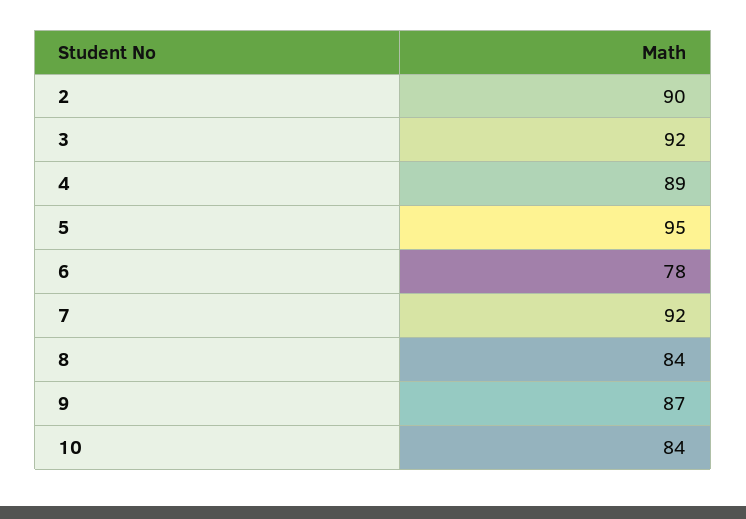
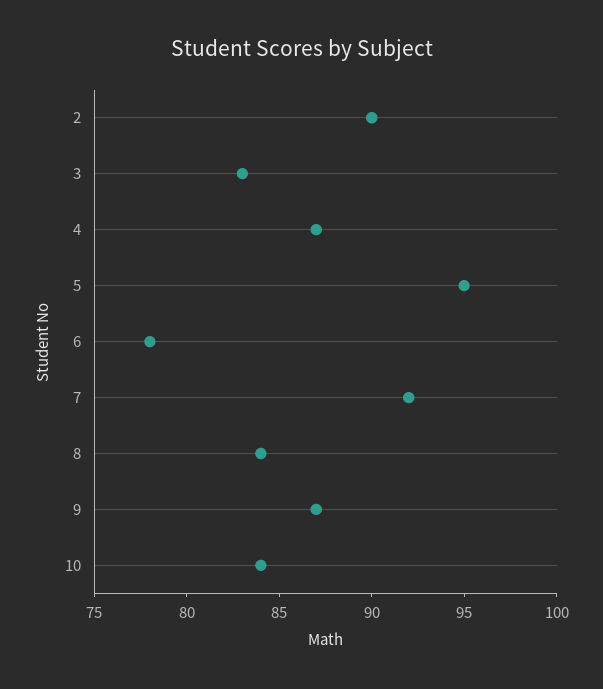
3: 92 -> 83
4: 89 -> 87

